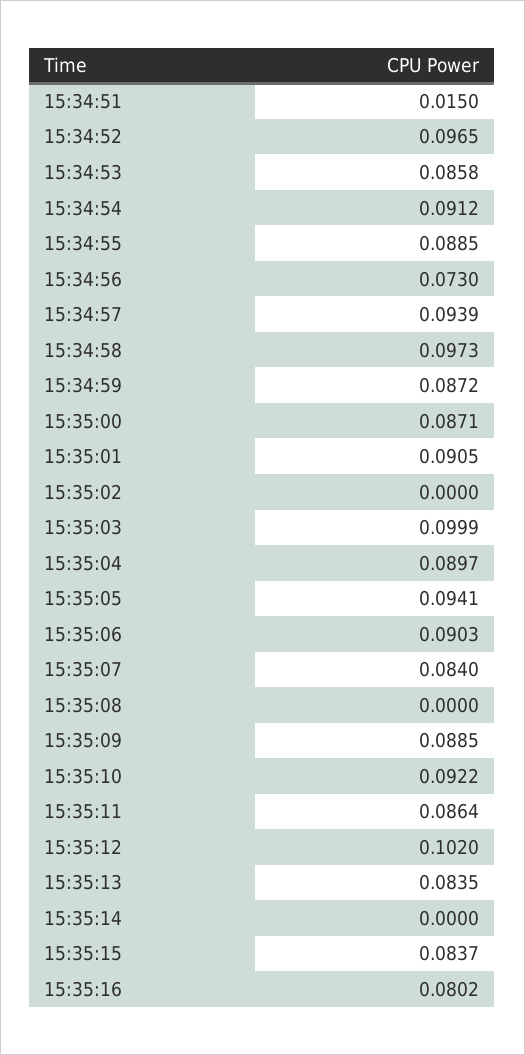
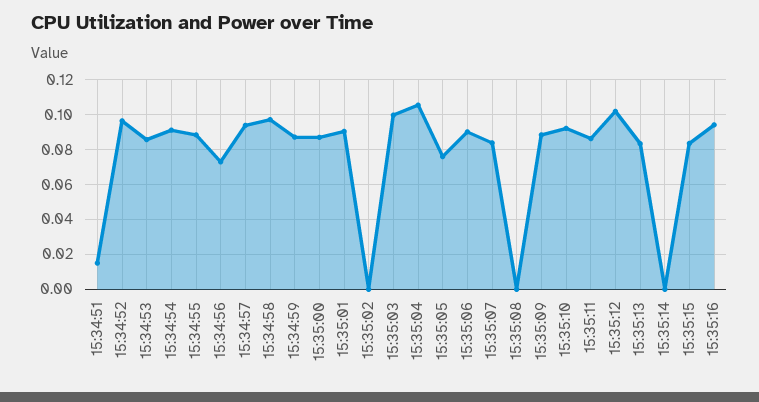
15:35:04: 0.0897 -> 0.105
15:35:05: 0.0941 -> 0.075
15:35:16: 0.0802 -> 0.095

